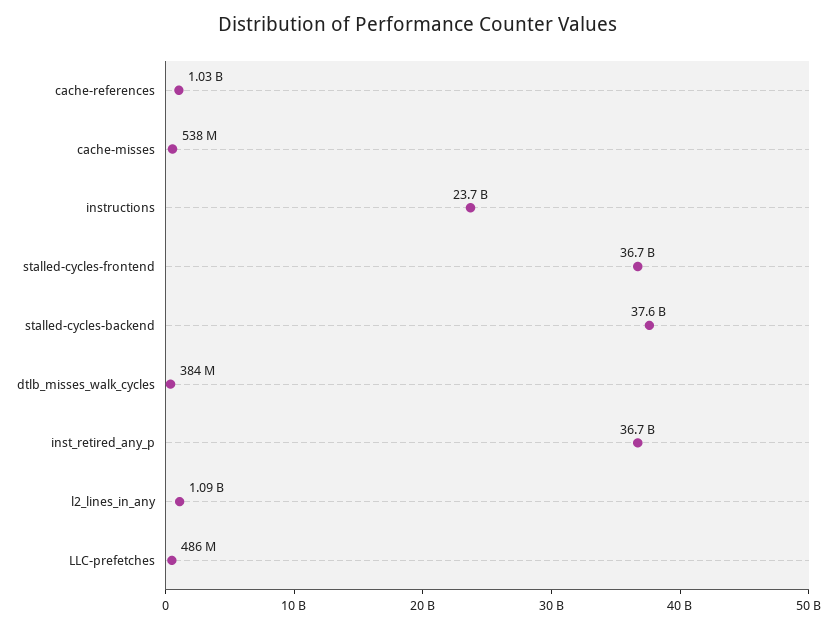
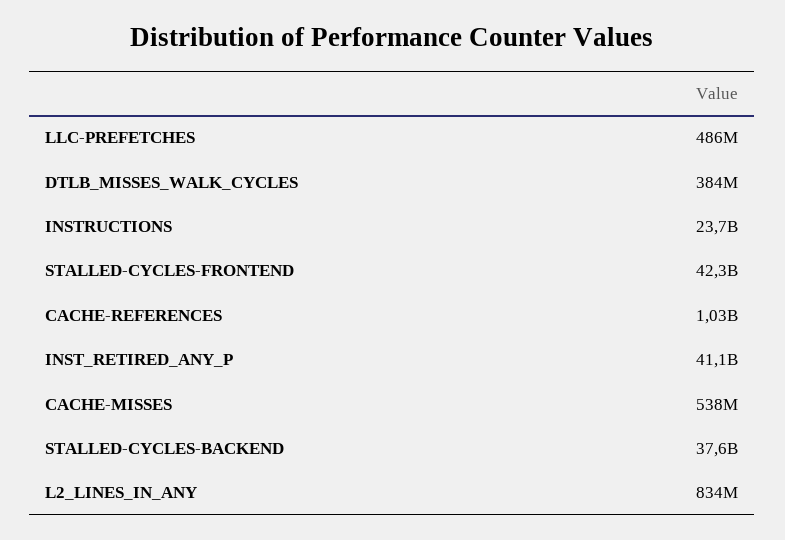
stalled-cycles-frontend: 36700000000 -> 42300000000
inst_retired_any_p: 36700000000 -> 41100000000
l2_lines_in_any: 1090000000 -> 834000000

